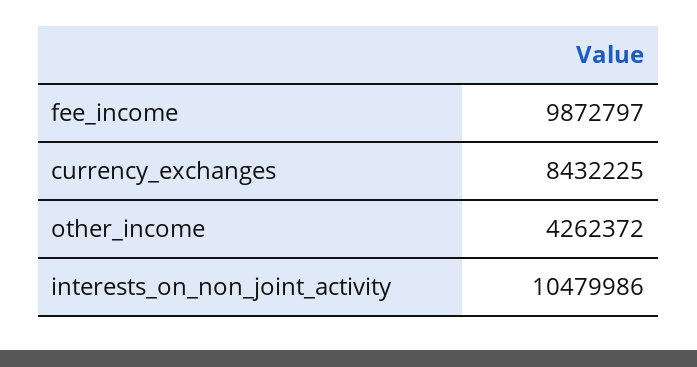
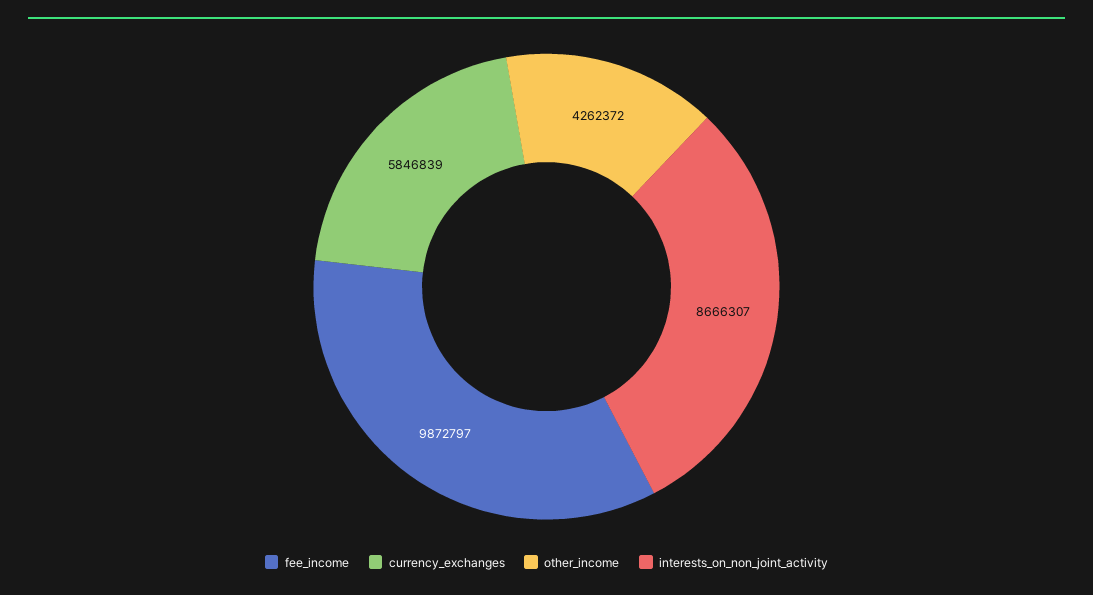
currency_exchanges: 8432225 -> 5846839
interests_on_non_joint_activity: 10479986 -> 8666307

